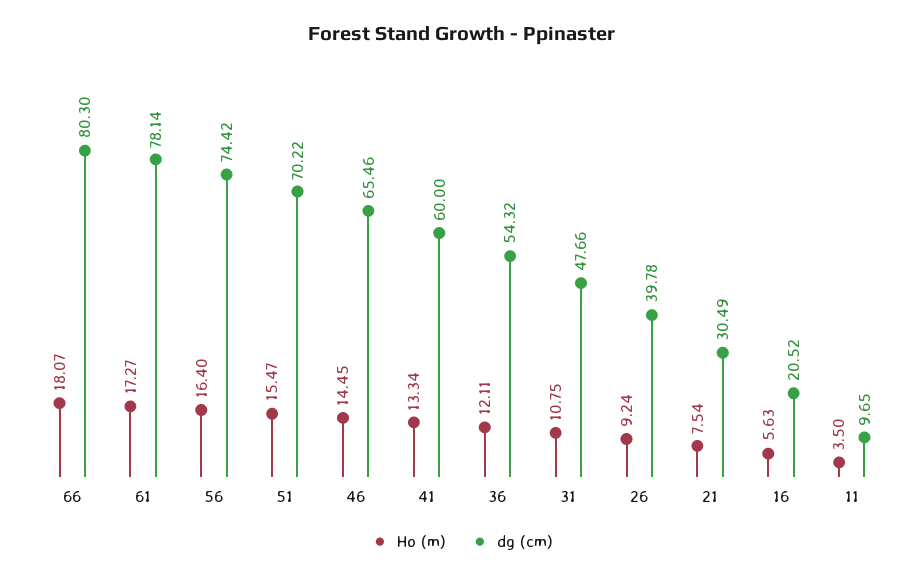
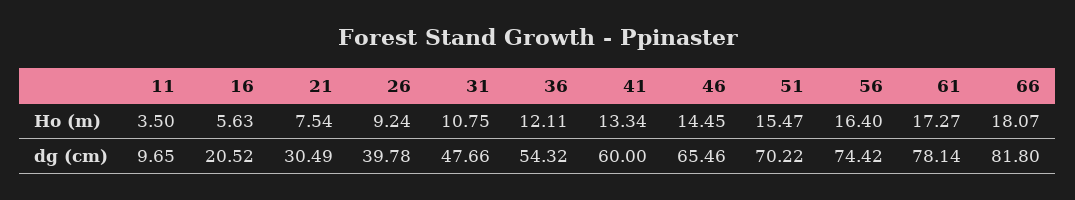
dg (cm), 66: 80.3 -> 81.8

